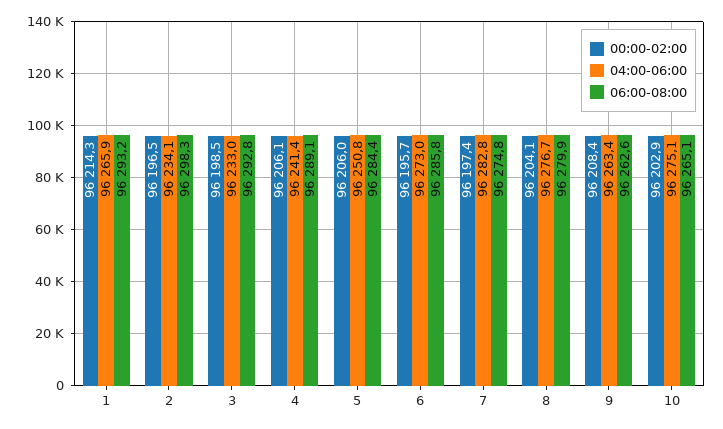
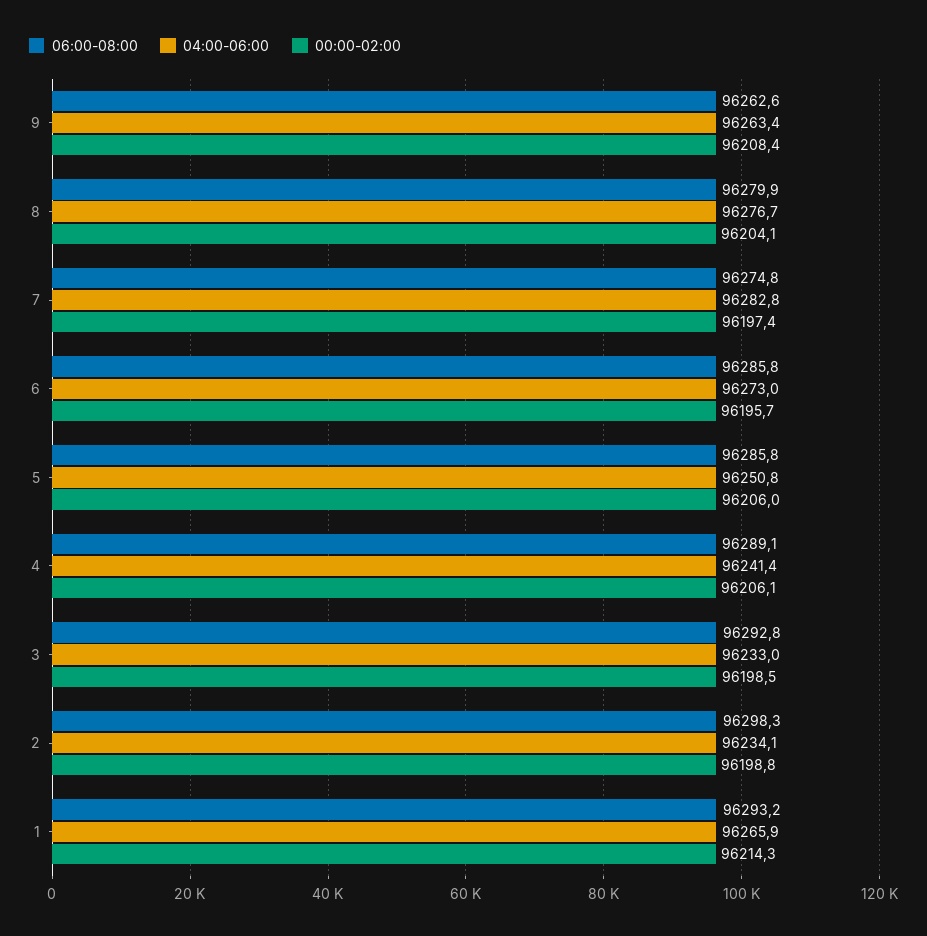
00:00-02:00, 2: 96196.5 -> 96198.8
06:00-08:00, 5: 96284.4 -> 96285.8
00:00-02:00, 10: 96202.9 -> none
04:00-06:00, 10: 96275.1 -> none
06:00-08:00, 10: 96265.1 -> none

